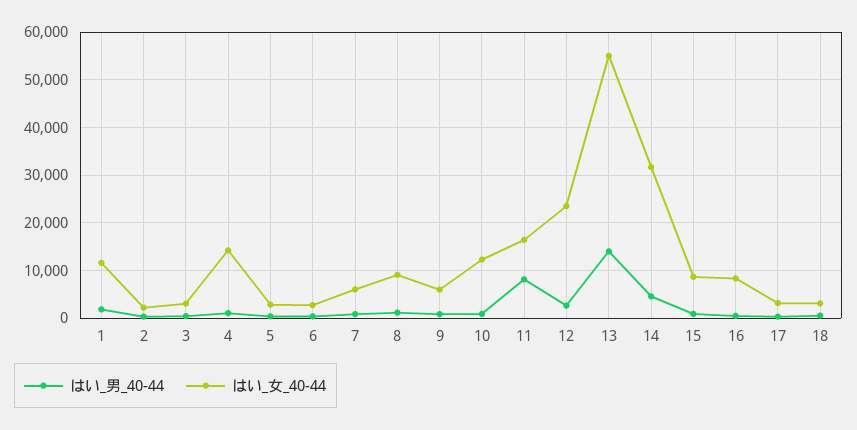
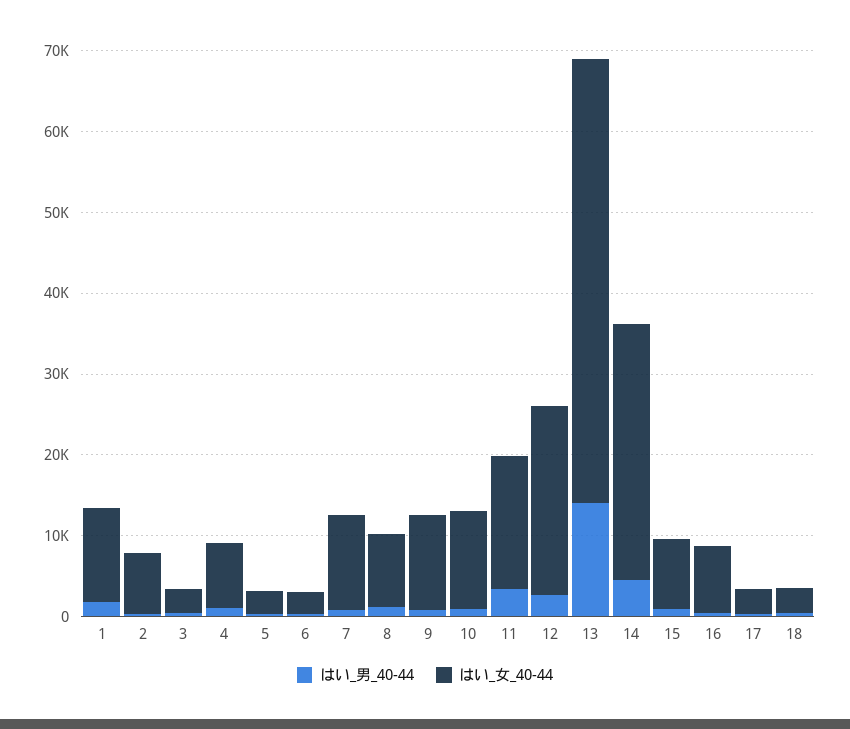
はい_女_40-44, 2: 2000 -> 8000
はい_女_40-44, 4: 14000 -> 8000
はい_女_40-44, 7: 6000 -> 12000
はい_女_40-44, 9: 6000 -> 12000
はい_男_40-44, 11: 8000 -> 4000

